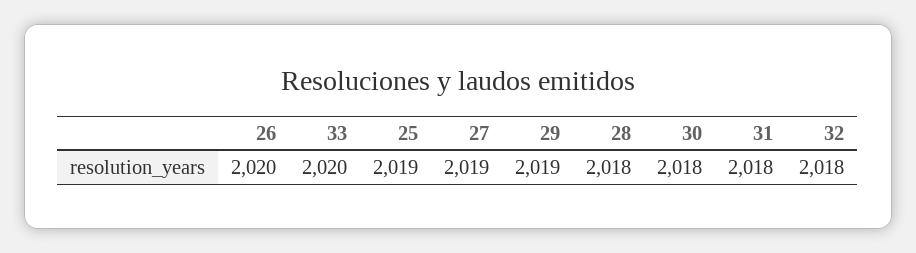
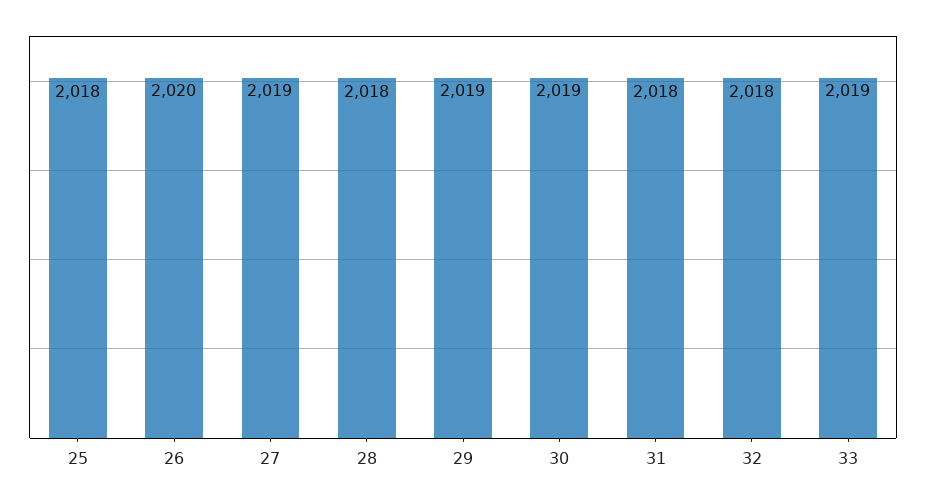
33: 2020 -> 2019
25: 2019 -> 2018
30: 2018 -> 2019

